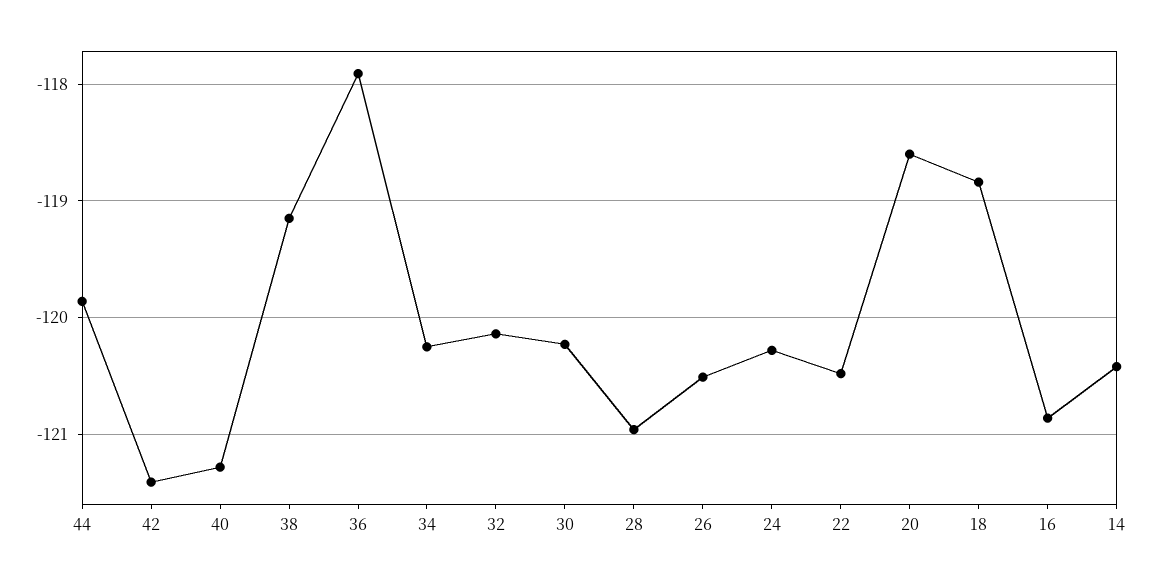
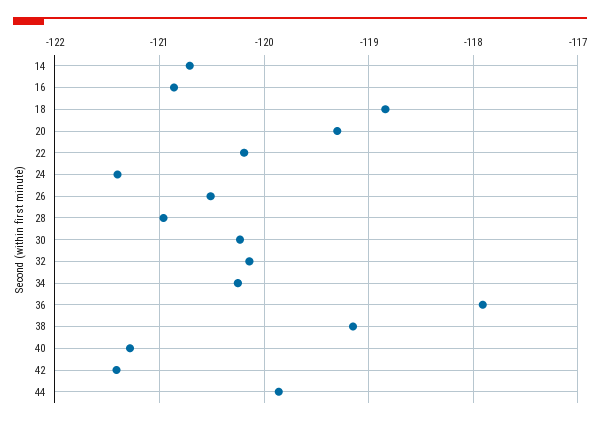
24: -120.3 -> -121.4
22: -120.5 -> -120.2
20: -118.6 -> -119.3
14: -120.4 -> -120.7

